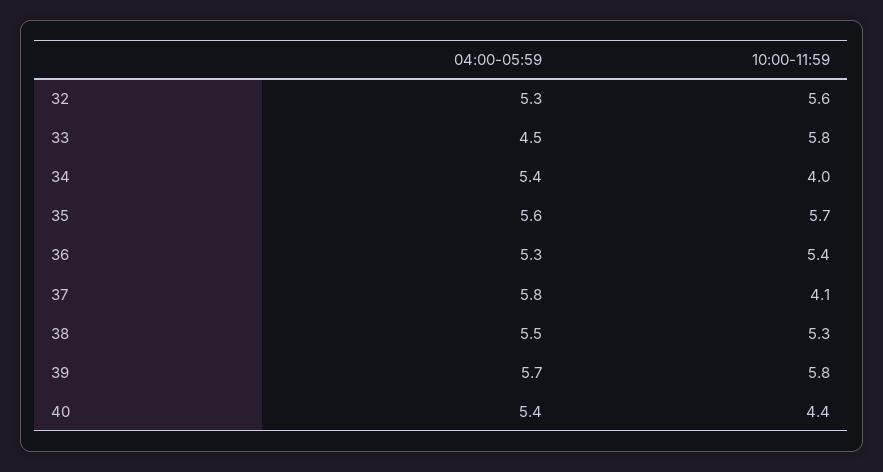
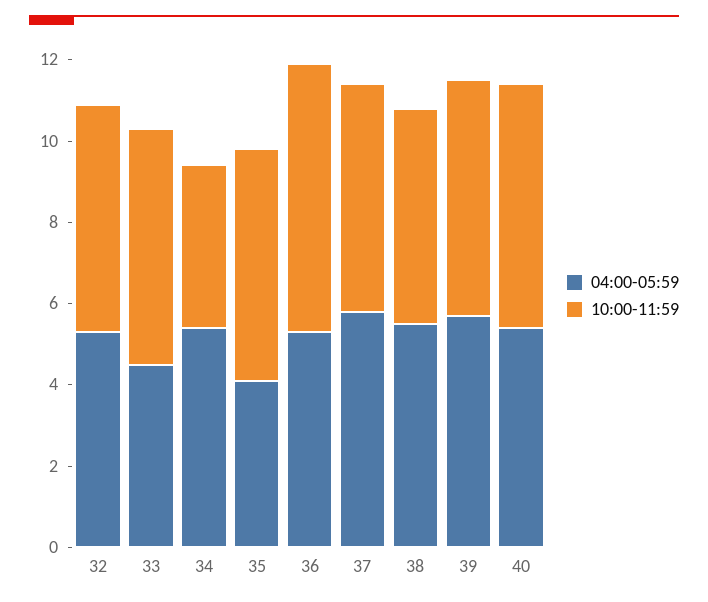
04:00-05:59, 35: 5.6 -> 4
10:00-11:59, 36: 5.4 -> 6.5
10:00-11:59, 37: 4.1 -> 5.5
10:00-11:59, 40: 4.4 -> 6

